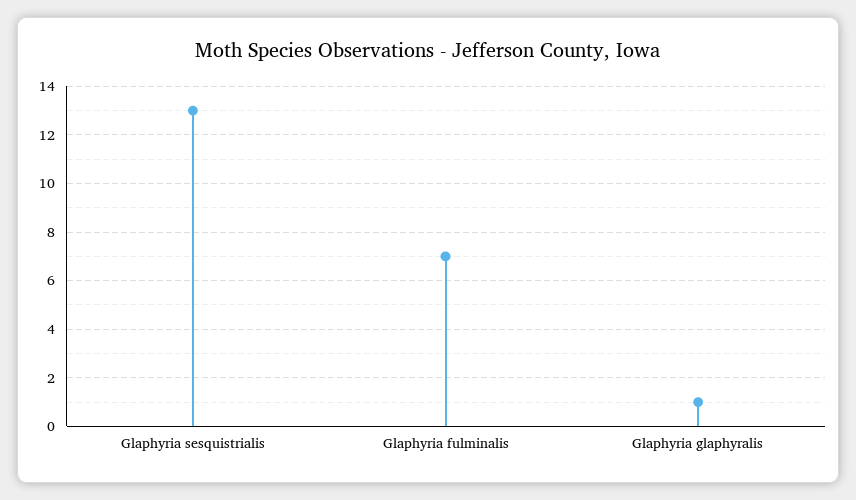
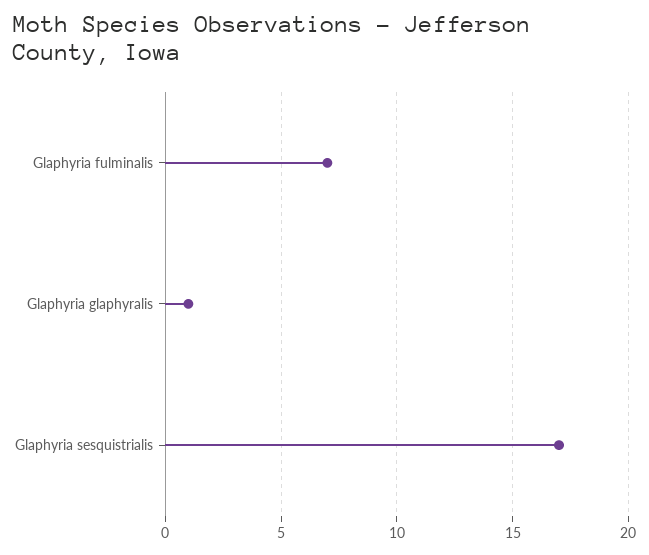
Glaphyria sesquistrialis: 13 -> 17

